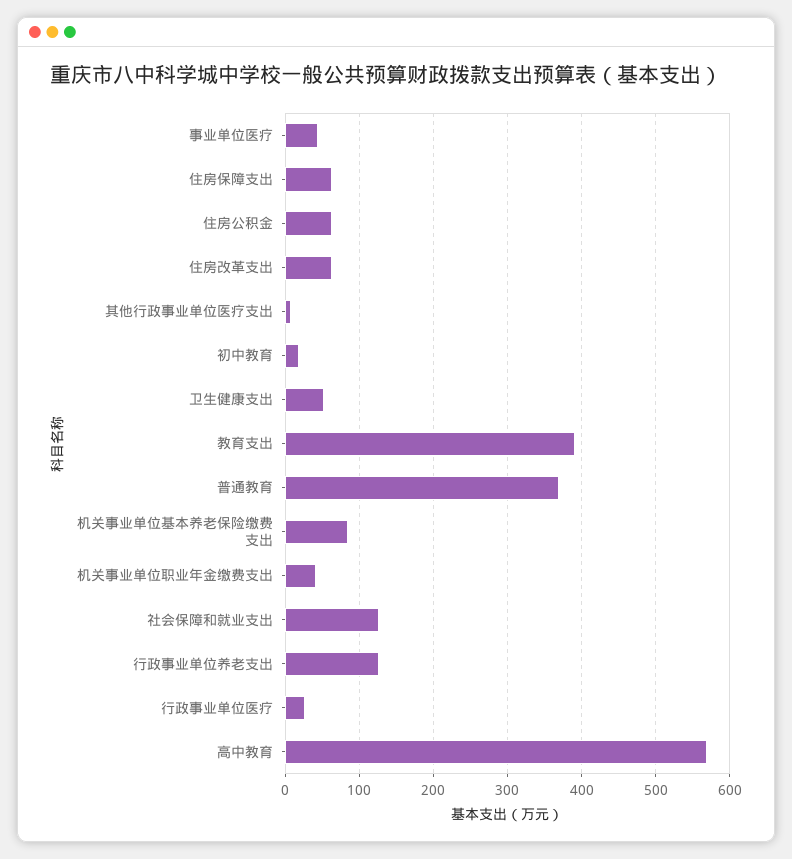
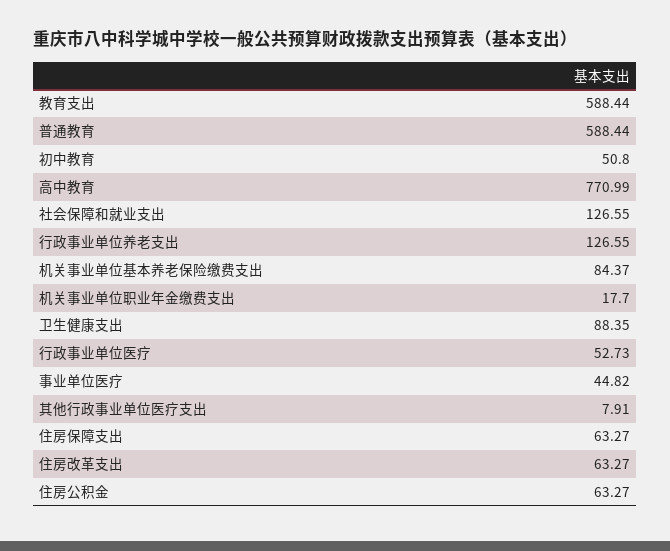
初中教育: 20 -> 50.8
卫生健康支出: 50 -> 88.35
教育支出: 390 -> 588.44
普通教育: 370 -> 588.44
机关事业单位职业年金缴费支出: 40 -> 17.7
行政事业单位医疗: 30 -> 52.73
高中教育: 570 -> 770.99

